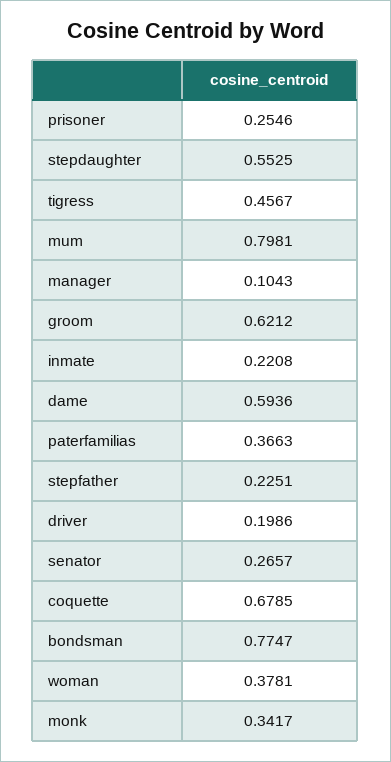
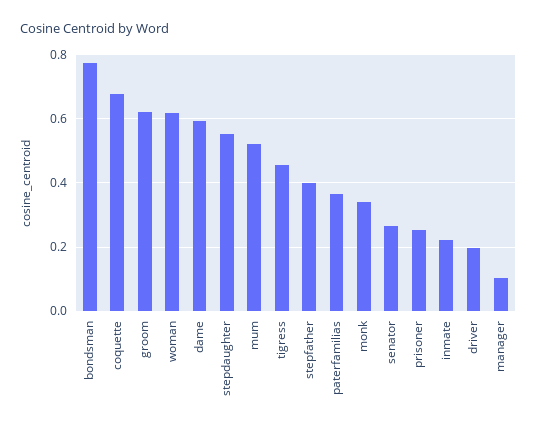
mum: 0.7981 -> 0.52
stepfather: 0.2251 -> 0.4
woman: 0.3781 -> 0.62

